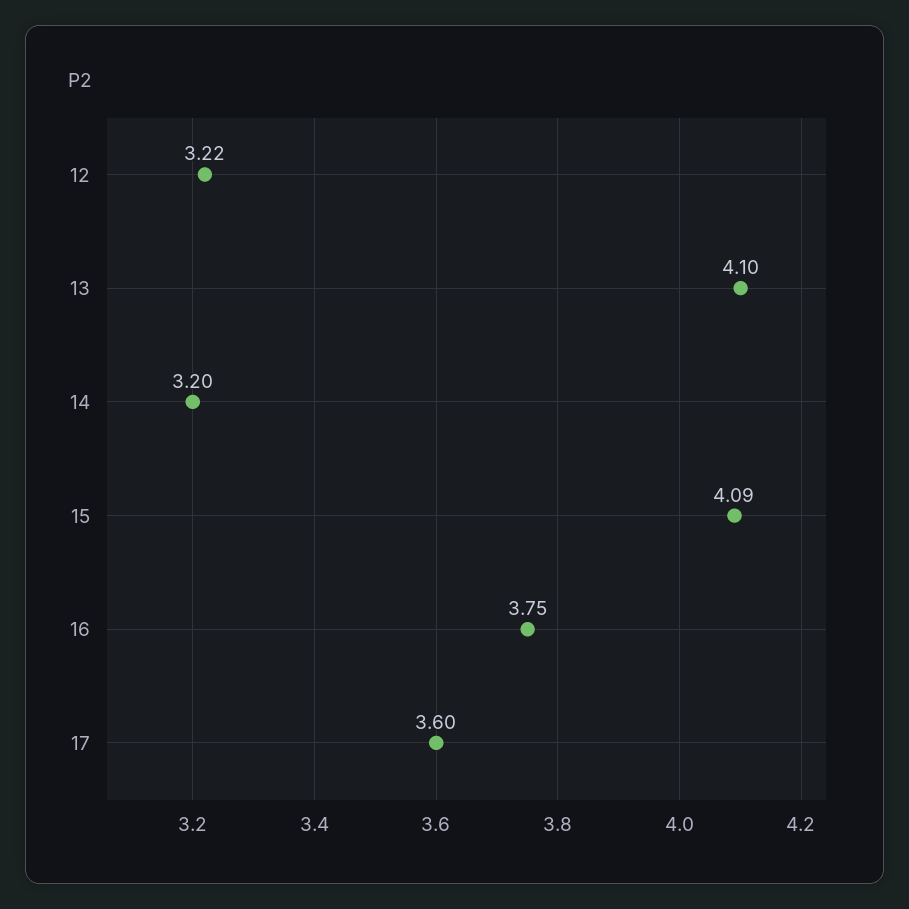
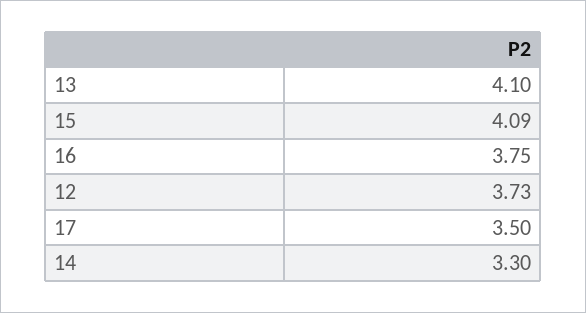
12: 3.22 -> 3.73
14: 3.2 -> 3.3
17: 3.6 -> 3.5

